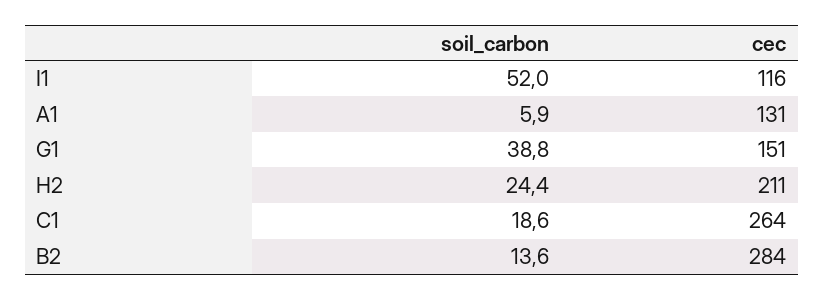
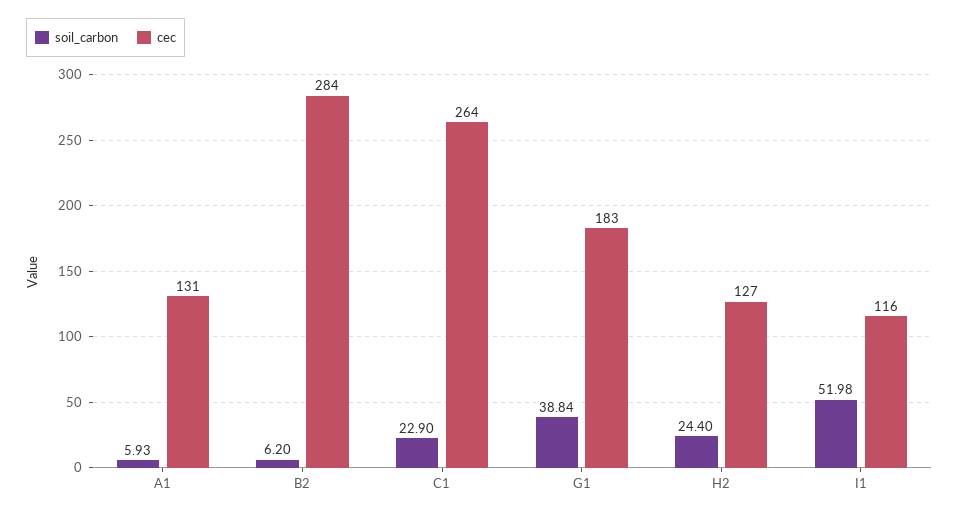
cec, G1: 151 -> 183
cec, H2: 211 -> 127
soil_carbon, C1: 18.6 -> 22.9
soil_carbon, B2: 13.6 -> 6.2

